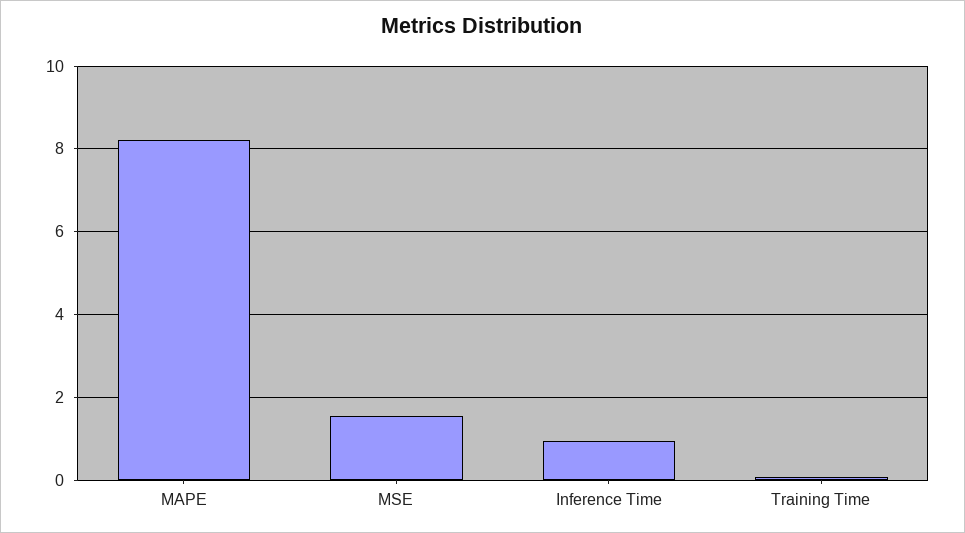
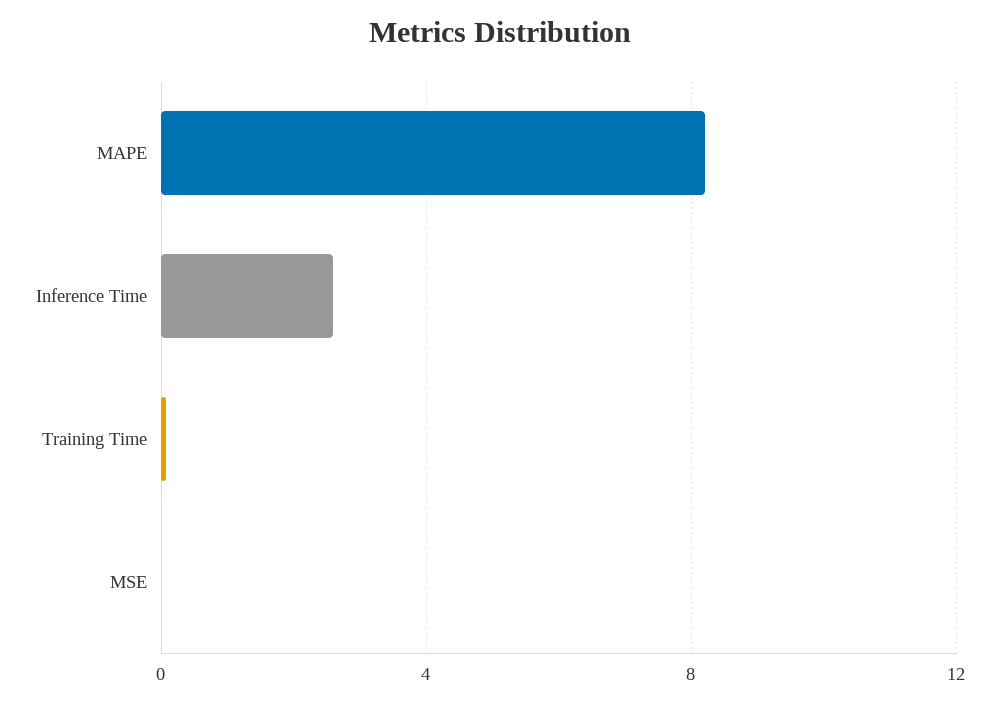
MSE: 1.6 -> 0
Inference Time: 1 -> 2.5

